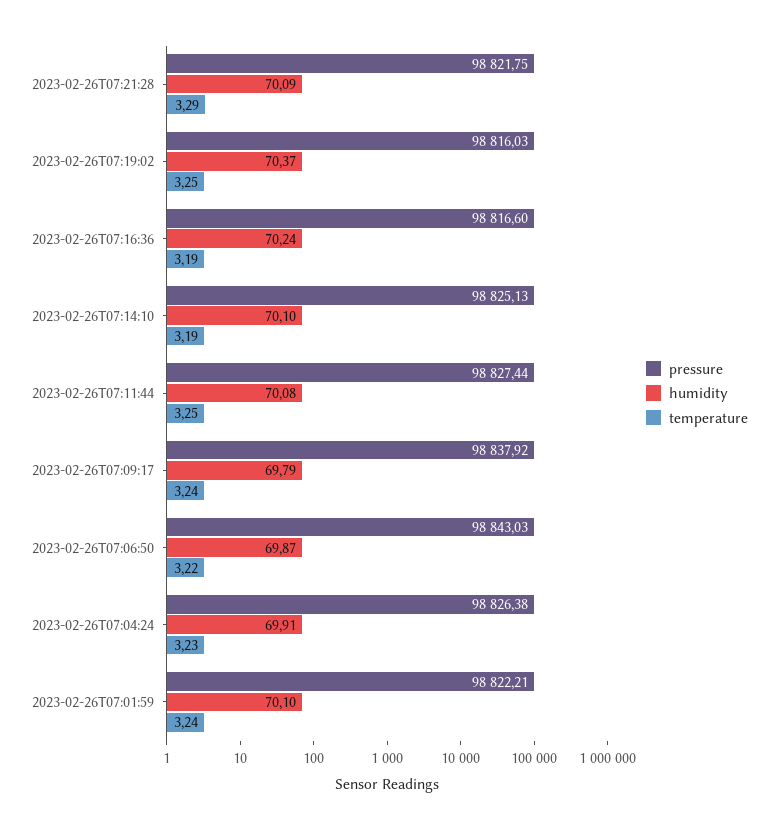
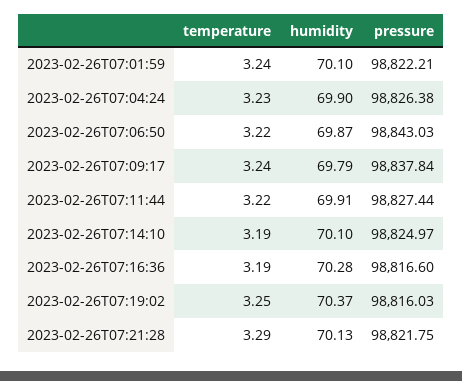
humidity, 2023-02-26T07:21:28: 70.09 -> 70.13
humidity, 2023-02-26T07:16:36: 70.24 -> 70.28
pressure, 2023-02-26T07:14:10: 98825.13 -> 98824.97
humidity, 2023-02-26T07:11:44: 70.08 -> 69.91
temperature, 2023-02-26T07:11:44: 3.25 -> 3.22
pressure, 2023-02-26T07:09:17: 98837.92 -> 98837.84
humidity, 2023-02-26T07:04:24: 69.91 -> 69.9

